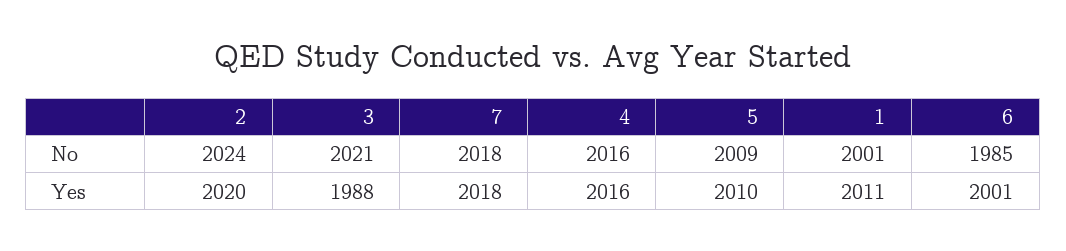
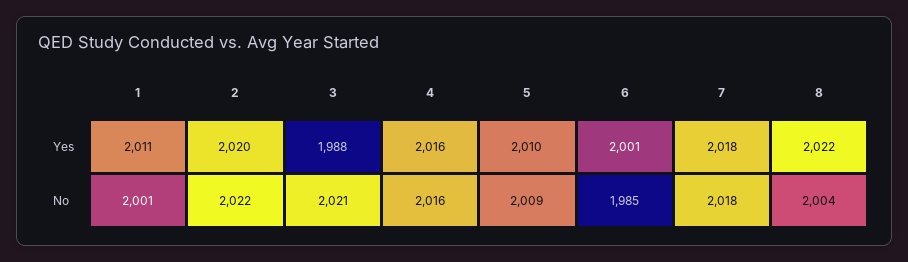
2, No: 2024 -> 2022
8, Yes: none -> 2022
8, No: none -> 2004

